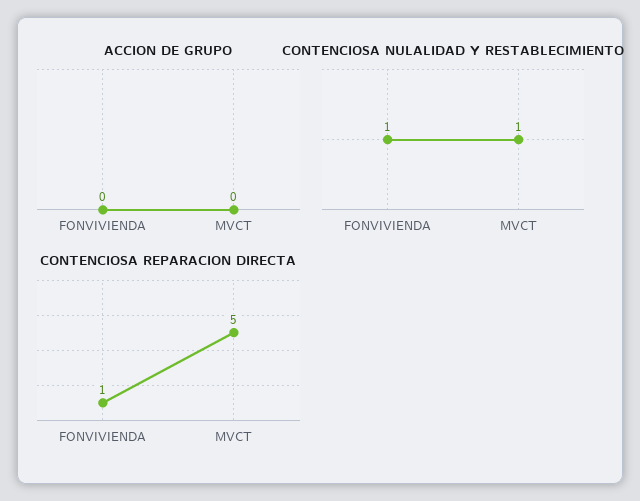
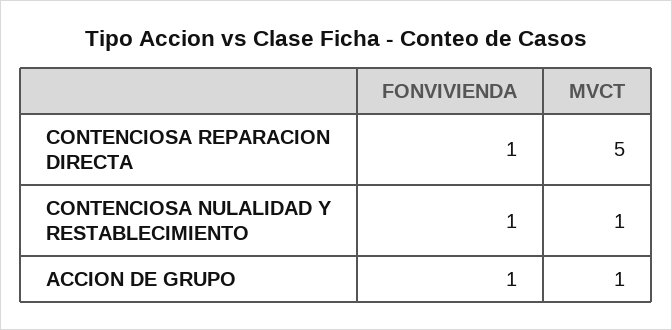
ACCION DE GRUPO, FONVIVIENDA: 0 -> 1
ACCION DE GRUPO, MVCT: 0 -> 1

